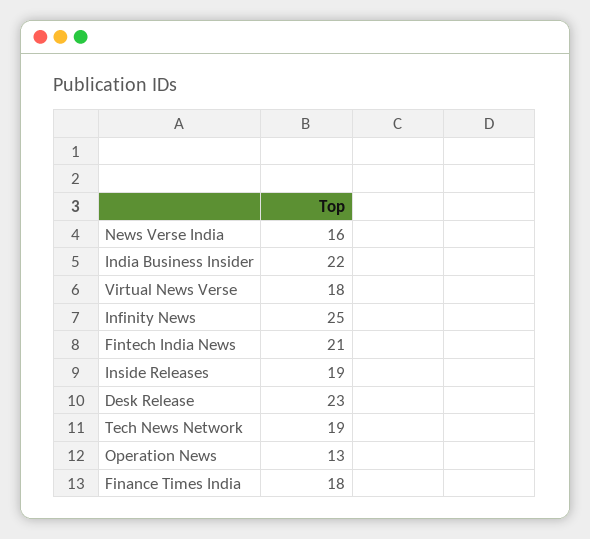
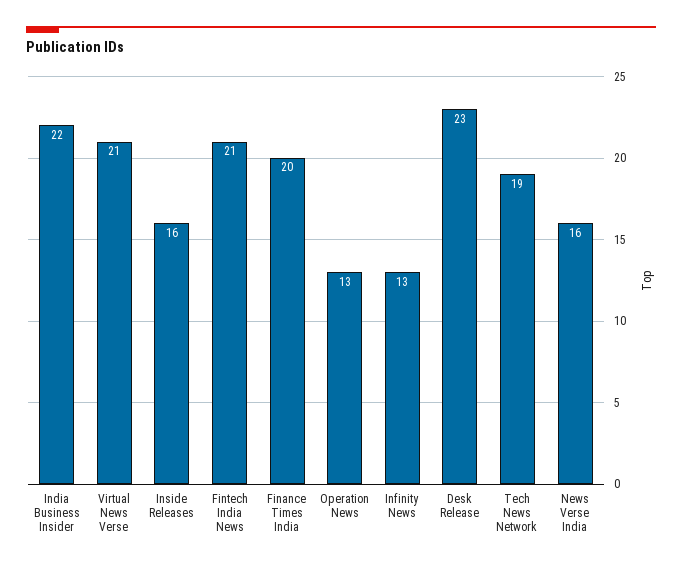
Virtual News Verse: 18 -> 21
Infinity News: 25 -> 13
Inside Releases: 19 -> 16
Finance Times India: 18 -> 20

